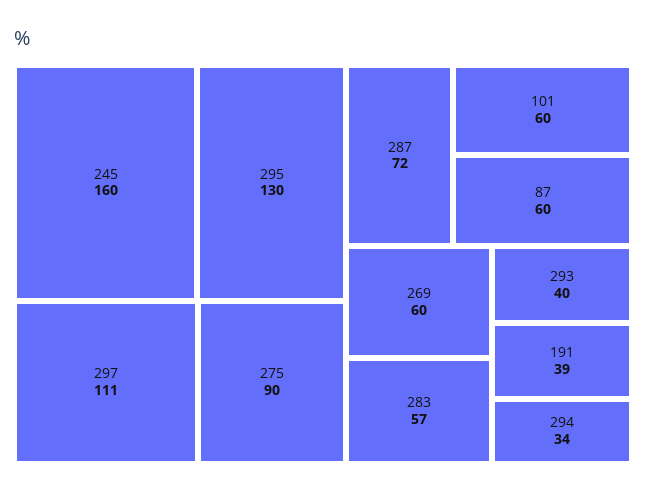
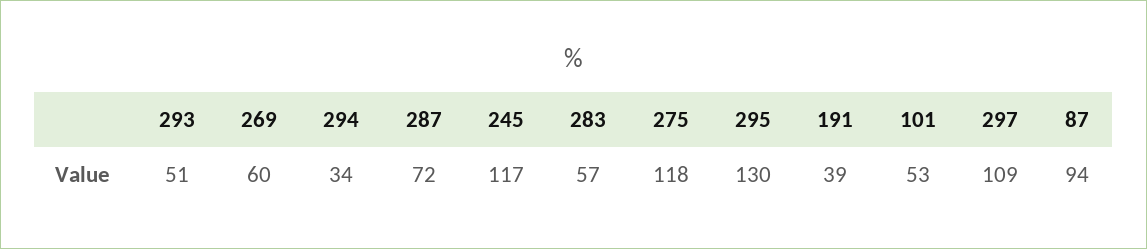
245: 160 -> 117
297: 111 -> 109
275: 90 -> 118
101: 60 -> 53
87: 60 -> 94
293: 40 -> 51

